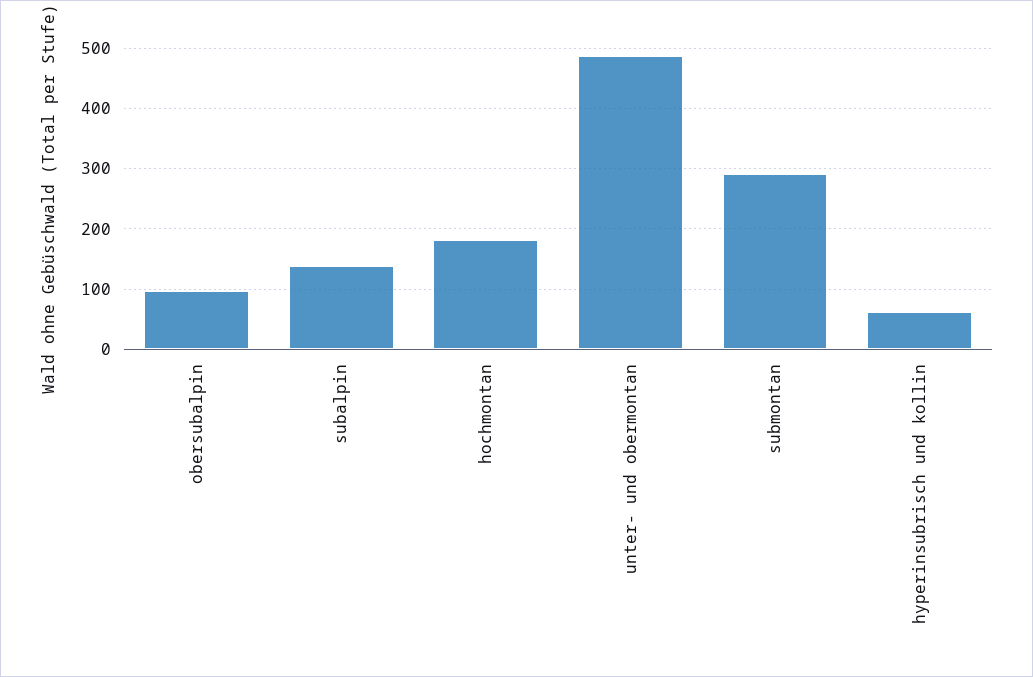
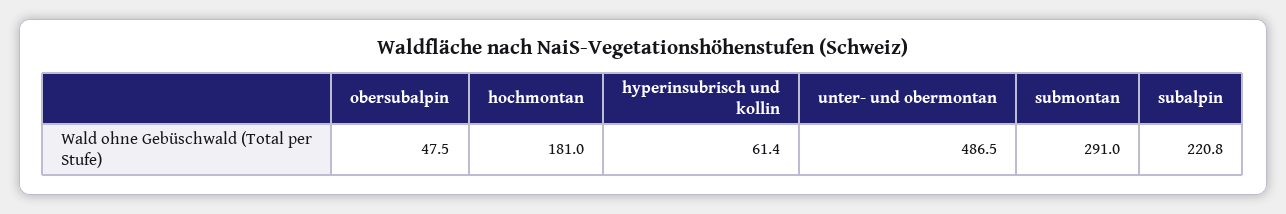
obersubalpin: 100 -> 47.5
subalpin: 140 -> 220.8

